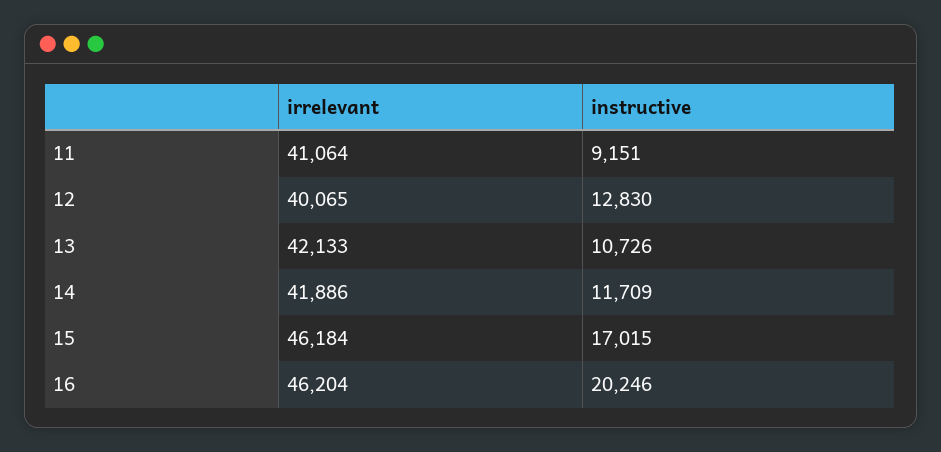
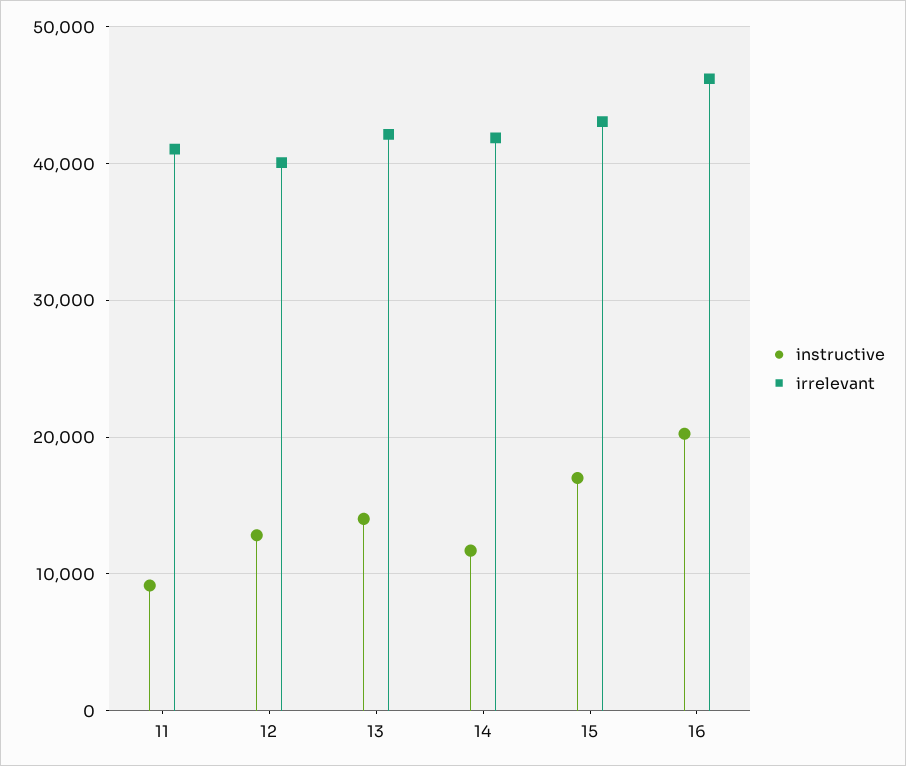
instructive, 13: 10726 -> 14000
irrelevant, 15: 46184 -> 43000

